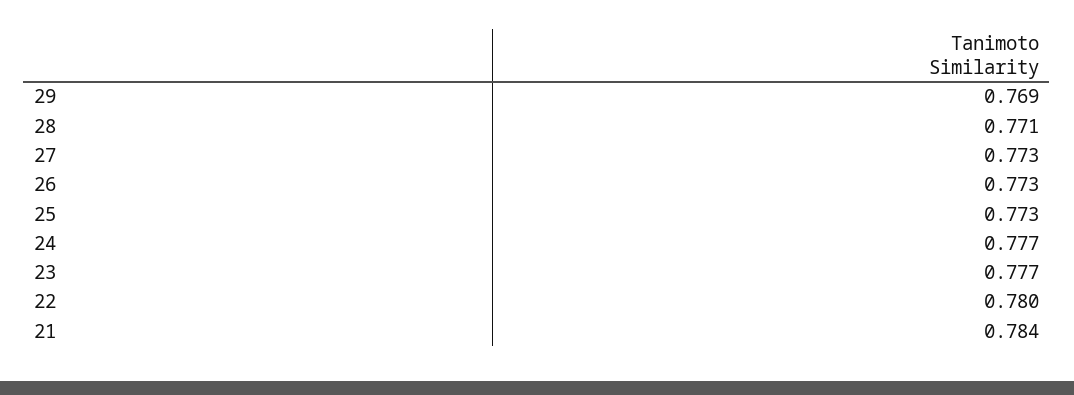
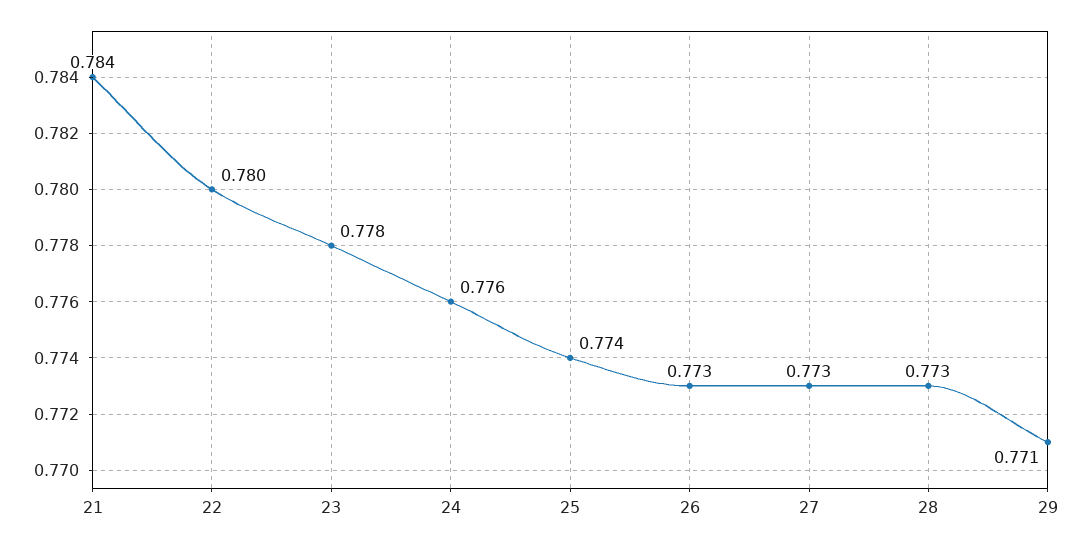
29: 0.769 -> 0.771
28: 0.771 -> 0.773
25: 0.773 -> 0.774
24: 0.777 -> 0.776
23: 0.777 -> 0.778

